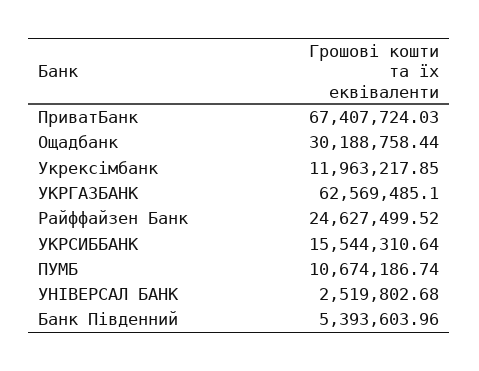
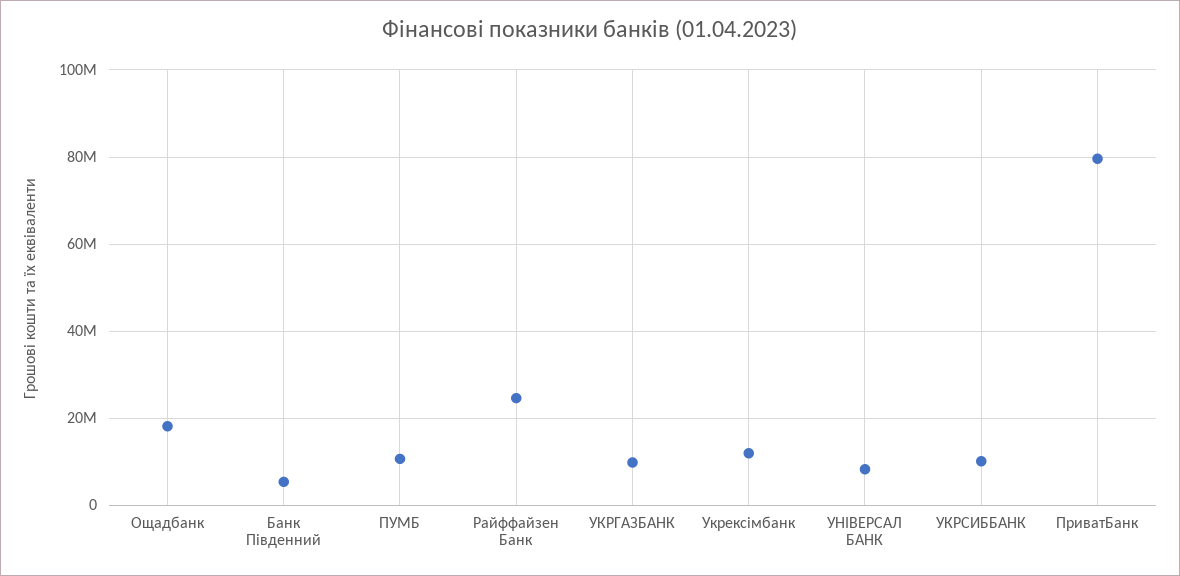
ПриватБанк: 67407724.03 -> 80000000
Ощадбанк: 30188758.44 -> 18000000
УКРГАЗБАНК: 62569485.1 -> 10000000
УКРСИББАНК: 15544310.64 -> 10000000
УНІВЕРСАЛ БАНК: 2519802.68 -> 8000000

